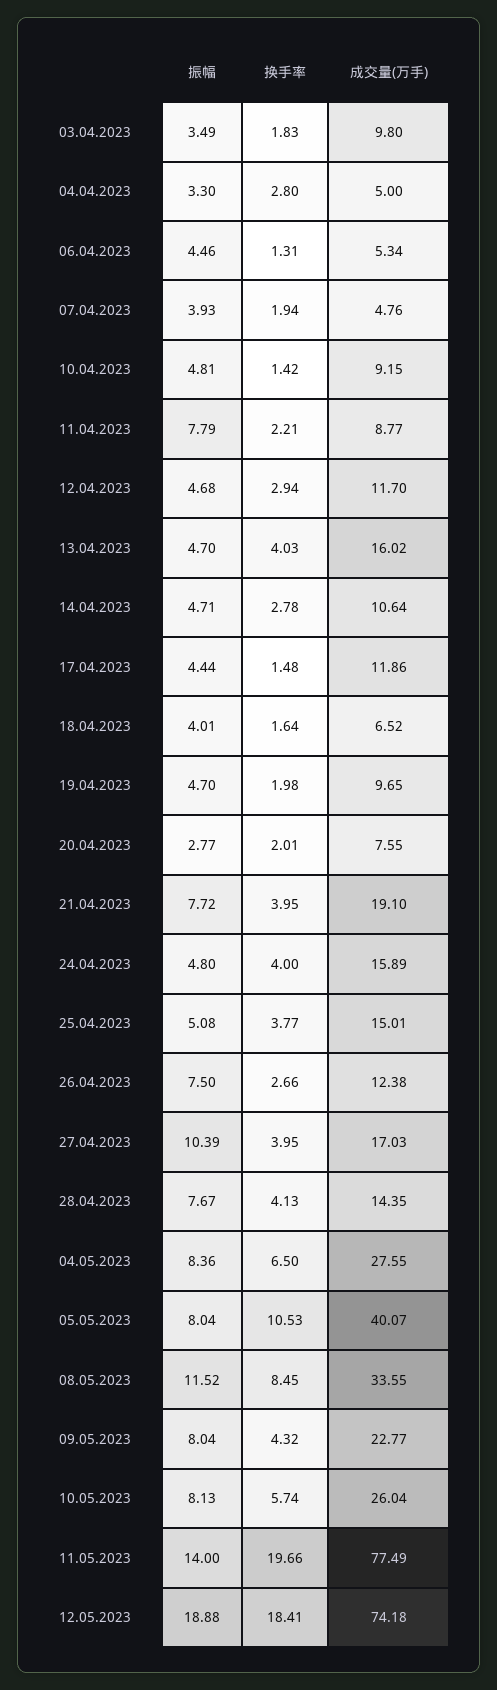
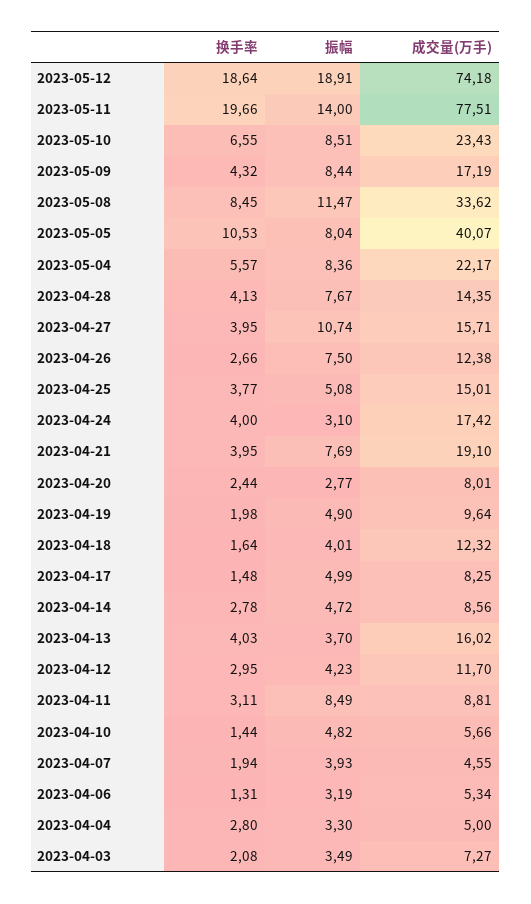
换手率, 03.04.2023: 1.83 -> 2.08
成交量(万手), 03.04.2023: 9.8 -> 7.27
振幅, 06.04.2023: 4.46 -> 3.19
成交量(万手), 07.04.2023: 4.76 -> 4.55
振幅, 10.04.2023: 4.81 -> 4.82
换手率, 10.04.2023: 1.42 -> 1.44
成交量(万手), 10.04.2023: 9.15 -> 5.66
振幅, 11.04.2023: 7.79 -> 8.49
换手率, 11.04.2023: 2.21 -> 3.11
成交量(万手), 11.04.2023: 8.77 -> 8.81
振幅, 12.04.2023: 4.68 -> 4.23
换手率, 12.04.2023: 2.94 -> 2.95
振幅, 13.04.2023: 4.7 -> 3.7
振幅, 14.04.2023: 4.71 -> 4.72
成交量(万手), 14.04.2023: 10.64 -> 8.56
振幅, 17.04.2023: 4.44 -> 4.99
成交量(万手), 17.04.2023: 11.86 -> 8.25
成交量(万手), 18.04.2023: 6.52 -> 12.32
振幅, 19.04.2023: 4.7 -> 4.9
成交量(万手), 19.04.2023: 9.65 -> 9.64
换手率, 20.04.2023: 2.01 -> 2.44
成交量(万手), 20.04.2023: 7.55 -> 8.01
振幅, 21.04.2023: 7.72 -> 7.69
振幅, 24.04.2023: 4.8 -> 3.1
成交量(万手), 24.04.2023: 15.89 -> 17.42
振幅, 27.04.2023: 10.39 -> 10.74
成交量(万手), 27.04.2023: 17.03 -> 15.71
换手率, 04.05.2023: 6.5 -> 5.57
成交量(万手), 04.05.2023: 27.55 -> 22.17
振幅, 08.05.2023: 11.52 -> 11.47
成交量(万手), 08.05.2023: 33.55 -> 33.62
振幅, 09.05.2023: 8.04 -> 8.44
成交量(万手), 09.05.2023: 22.77 -> 17.19
振幅, 10.05.2023: 8.13 -> 8.51
换手率, 10.05.2023: 5.74 -> 6.55
成交量(万手), 10.05.2023: 26.04 -> 23.43
成交量(万手), 11.05.2023: 77.49 -> 77.51
振幅, 12.05.2023: 18.88 -> 18.91
换手率, 12.05.2023: 18.41 -> 18.64

